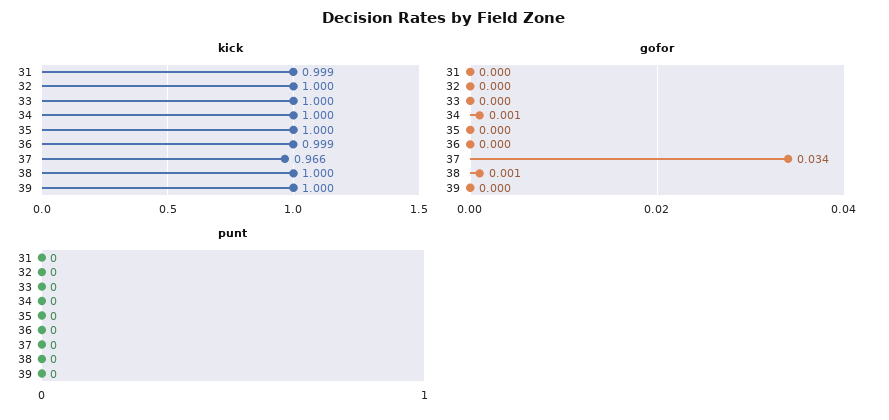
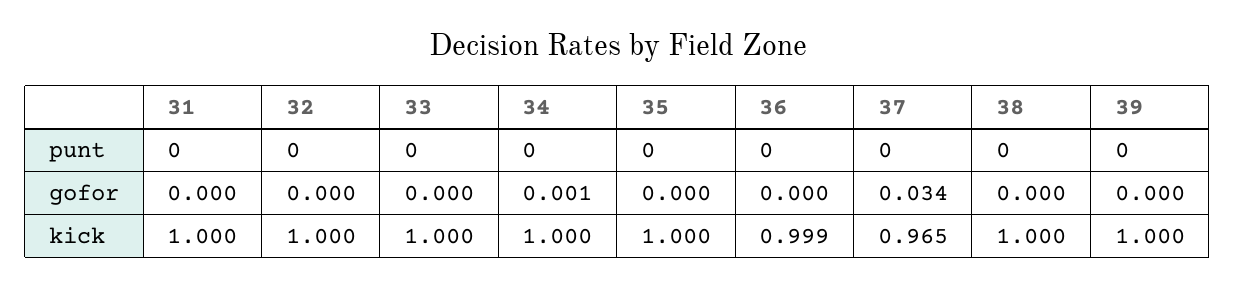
kick, 31: 0.999 -> 1
kick, 37: 0.966 -> 0.965
gofor, 38: 0.001 -> 0

